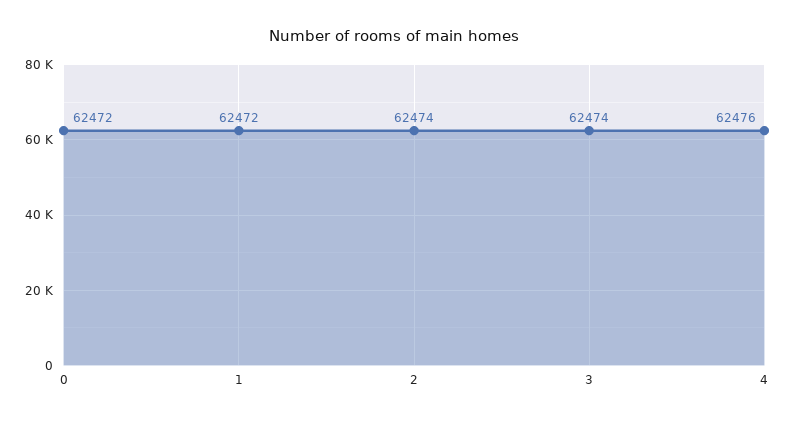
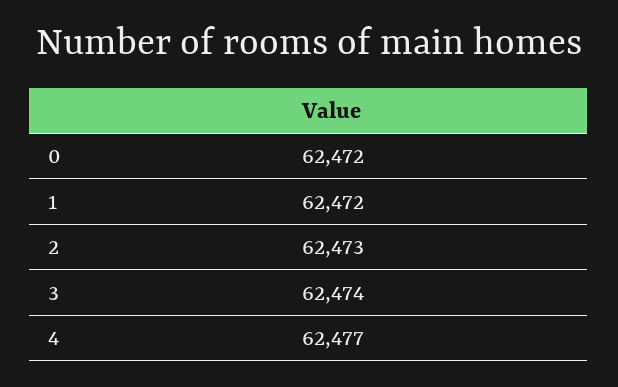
2: 62474 -> 62473
4: 62476 -> 62477

